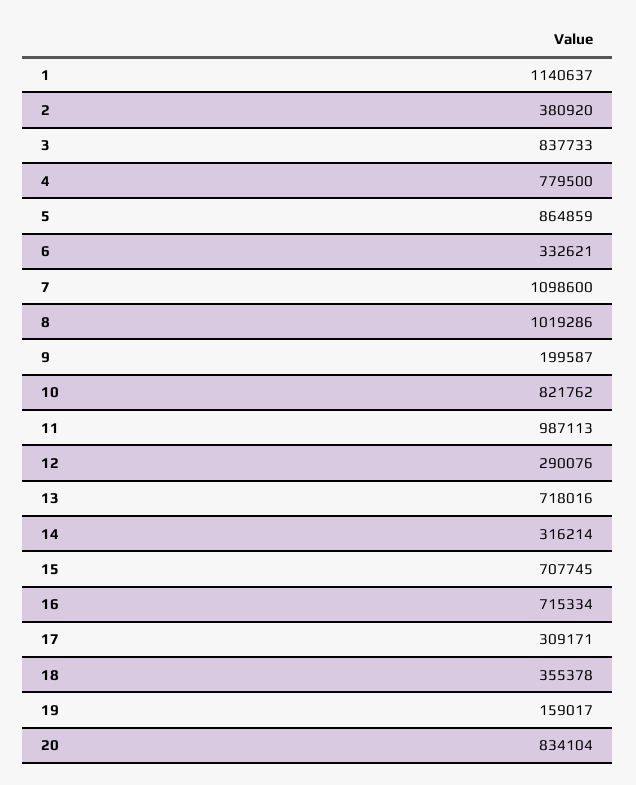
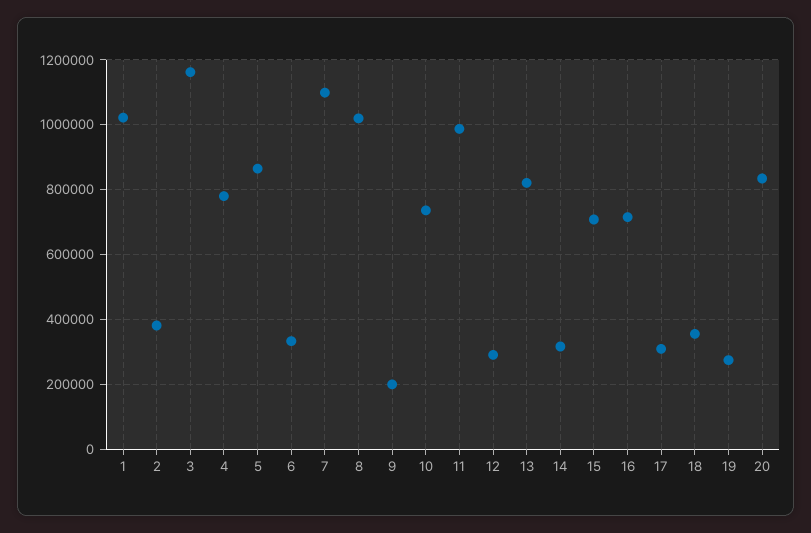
1: 1140637 -> 1020000
3: 837733 -> 1160000
10: 821762 -> 740000
13: 718016 -> 820000
19: 159017 -> 280000

